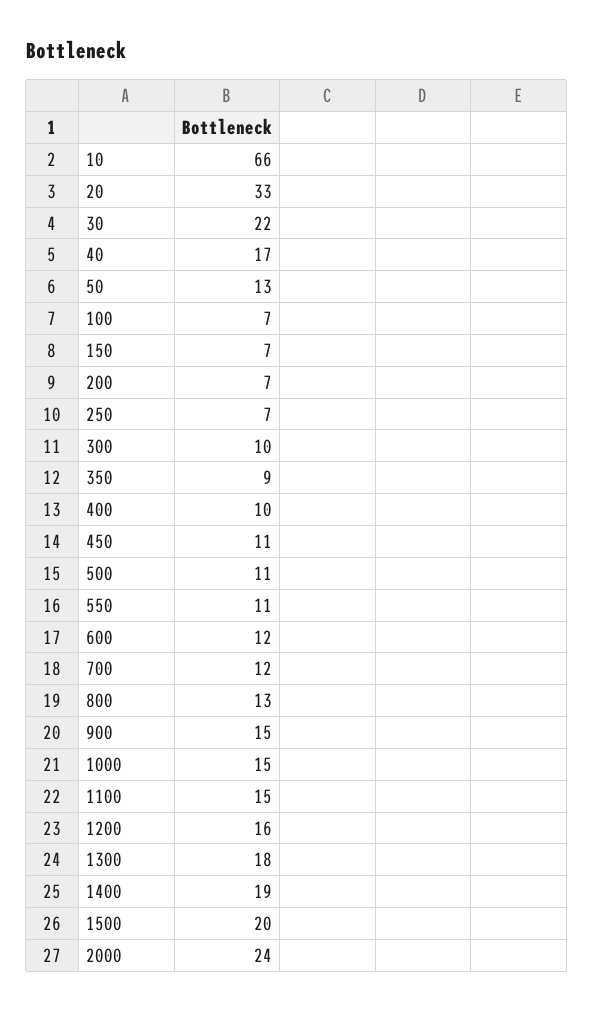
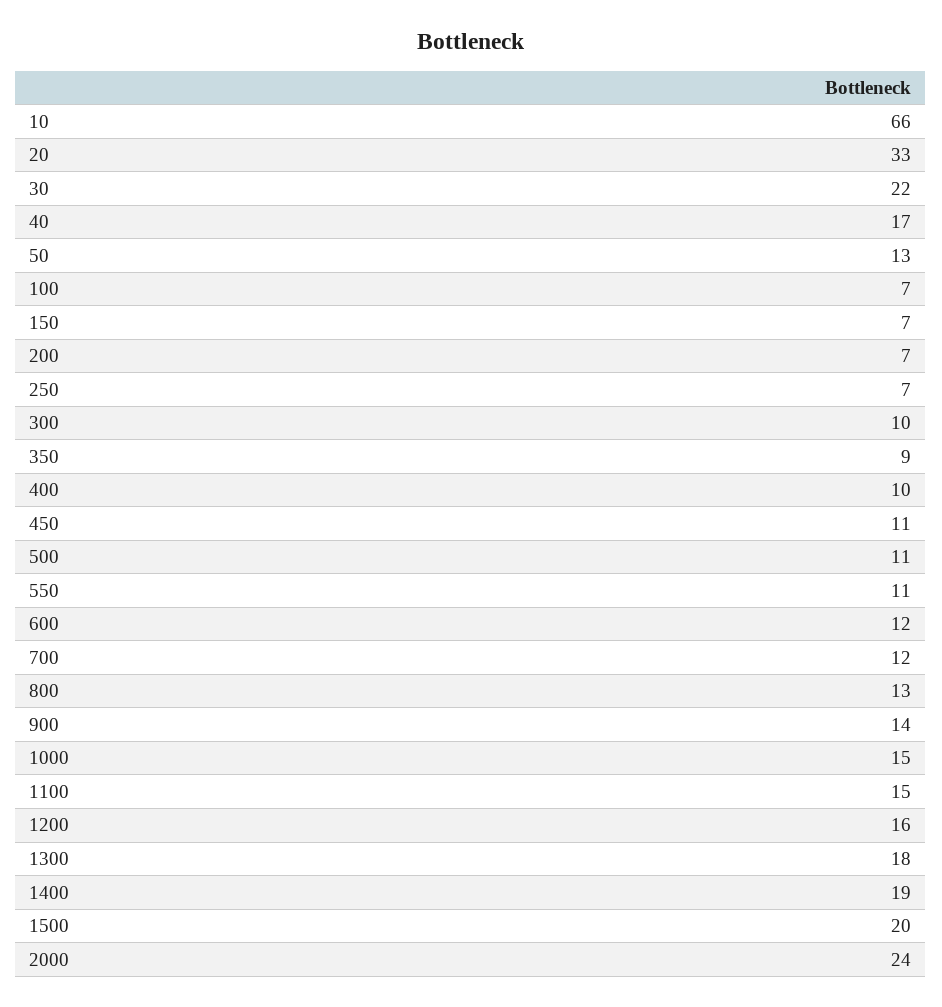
900: 15 -> 14

